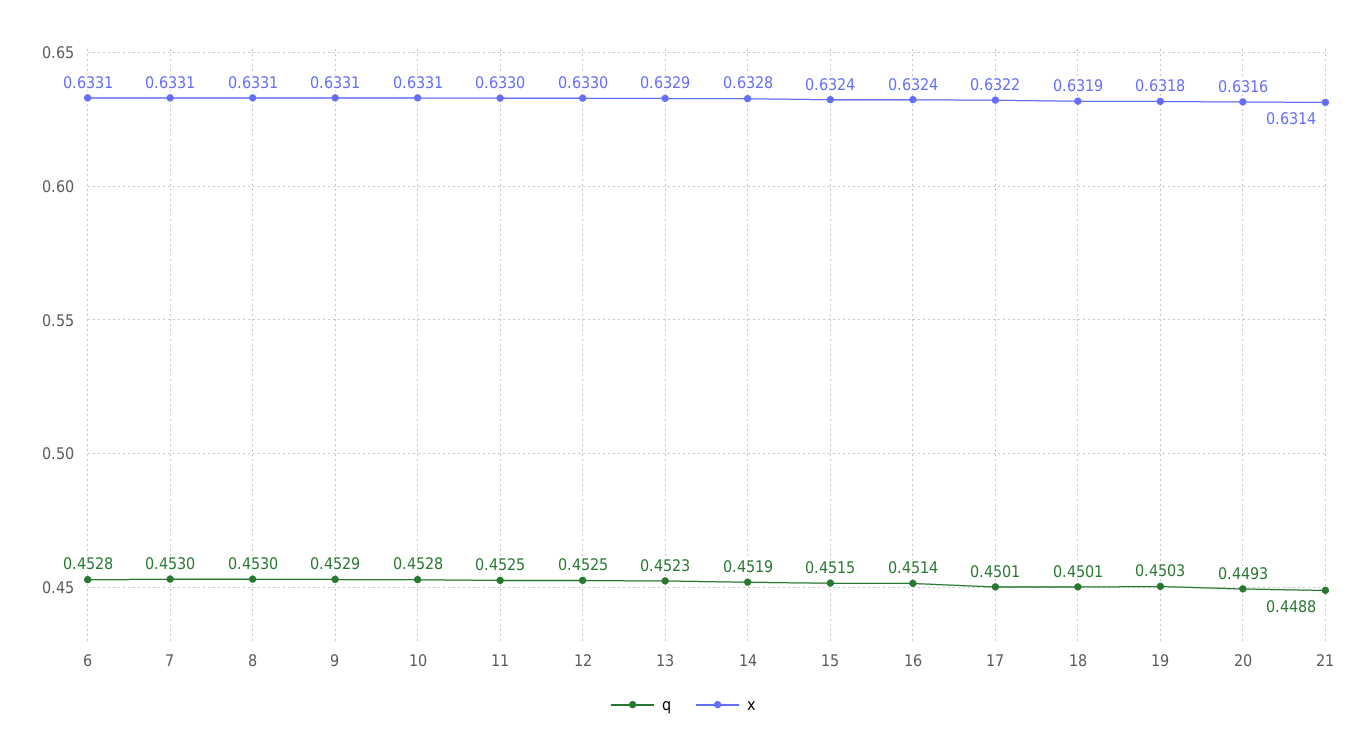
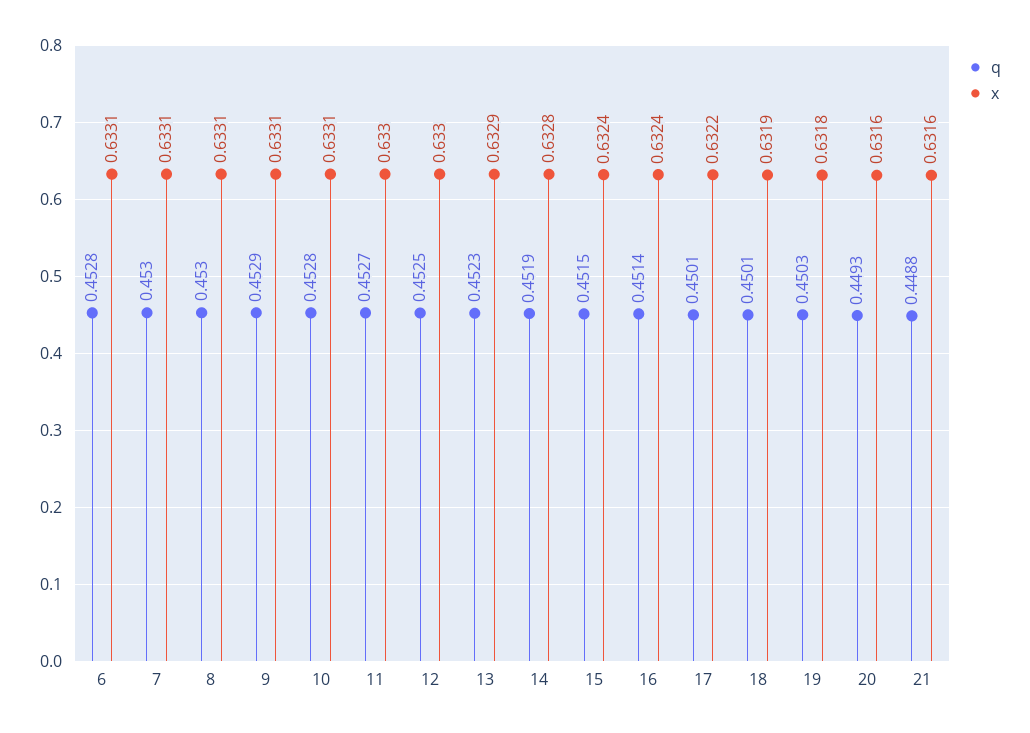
q, 11: 0.4525 -> 0.4527
x, 21: 0.6314 -> 0.6316

